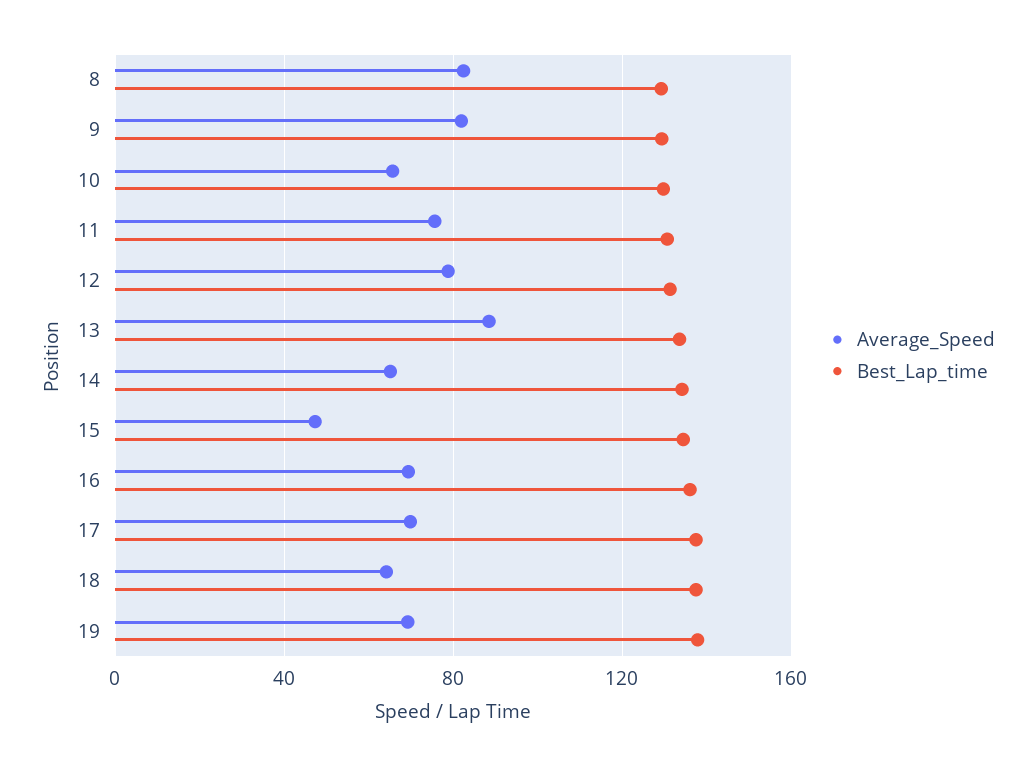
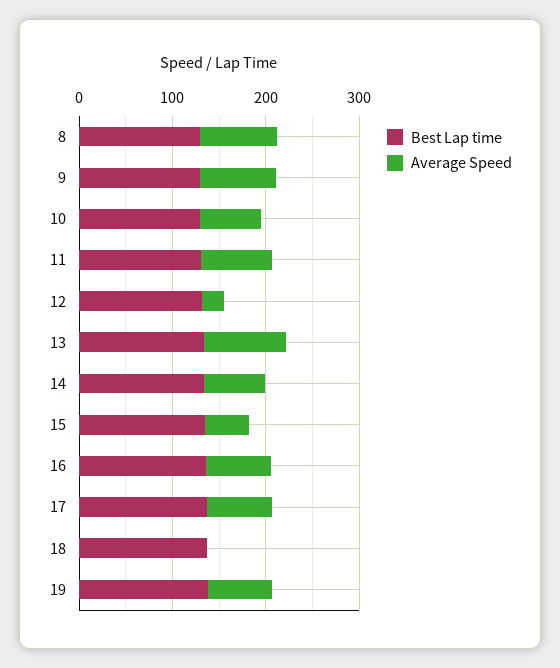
Average_Speed, 12: 80 -> 20
Average_Speed, 18: 65 -> 0

